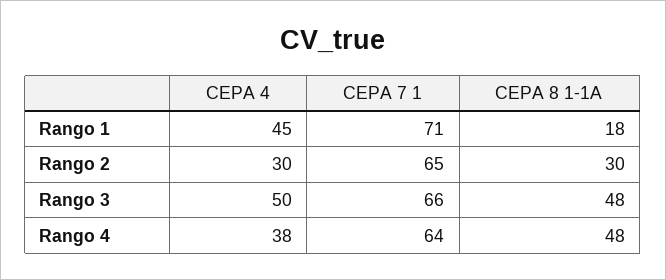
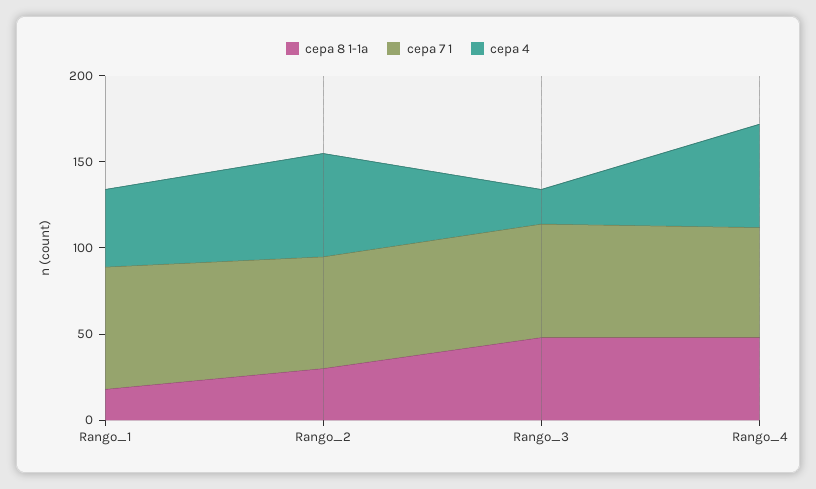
CEPA 4, Rango 2: 30 -> 60
CEPA 4, Rango 3: 50 -> 20
CEPA 4, Rango 4: 38 -> 60

